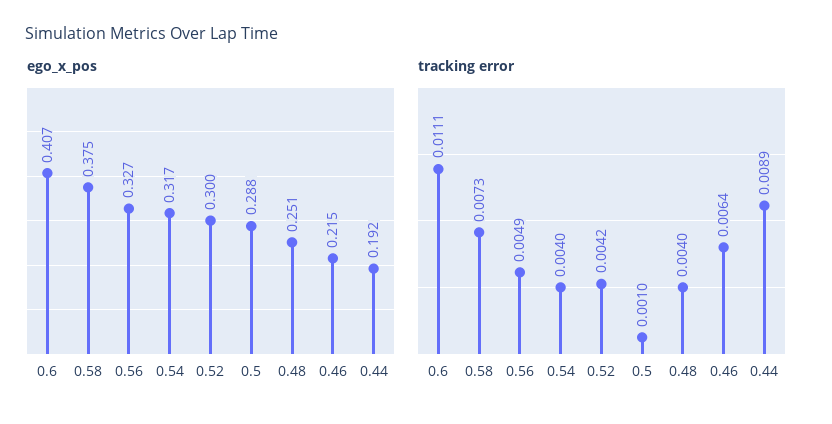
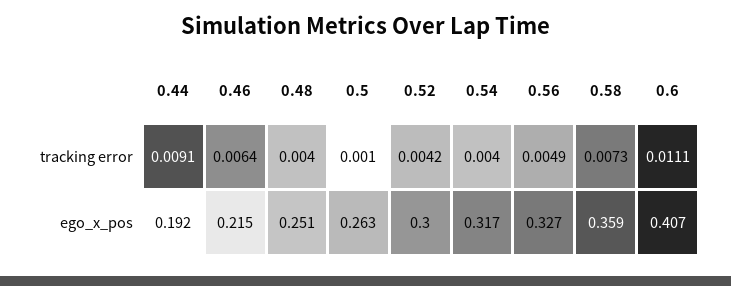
ego_x_pos, 0.58: 0.375 -> 0.359
ego_x_pos, 0.5: 0.288 -> 0.263
tracking error, 0.44: 0.0089 -> 0.0091

